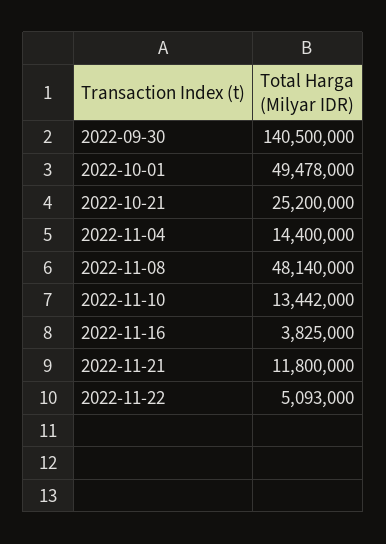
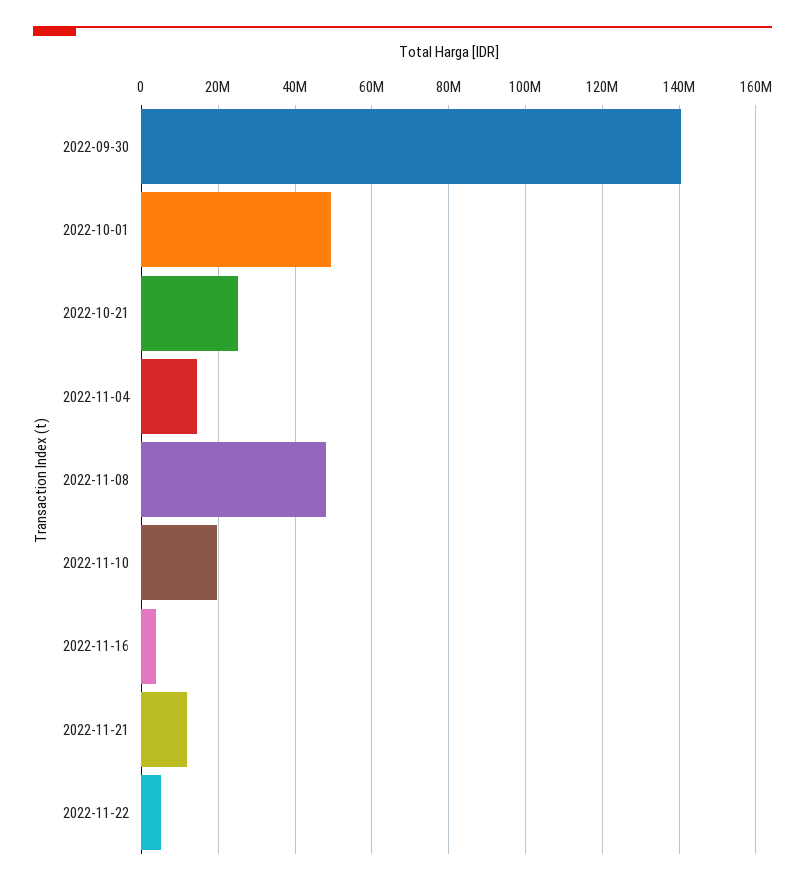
2022-11-10: 13442000 -> 20000000

